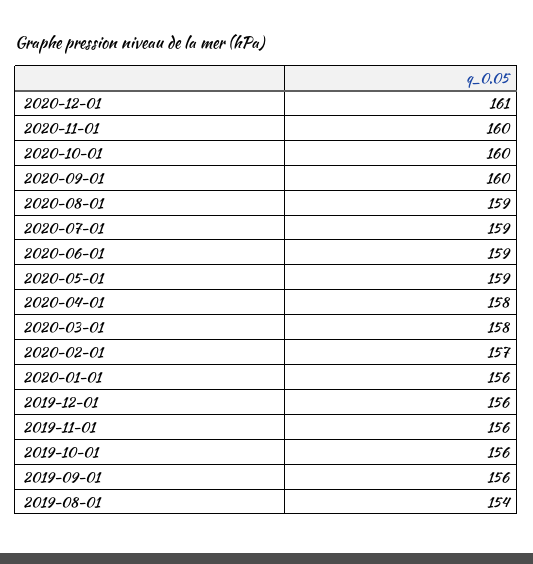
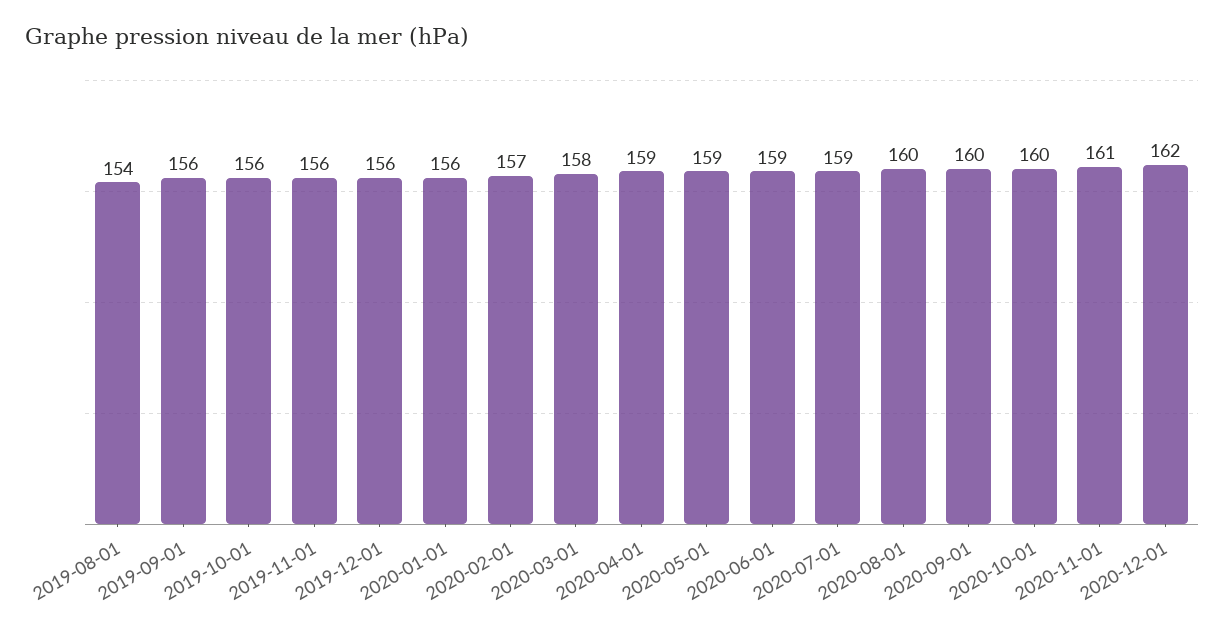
2020-12-01: 161 -> 162
2020-11-01: 160 -> 161
2020-08-01: 159 -> 160
2020-04-01: 158 -> 159

